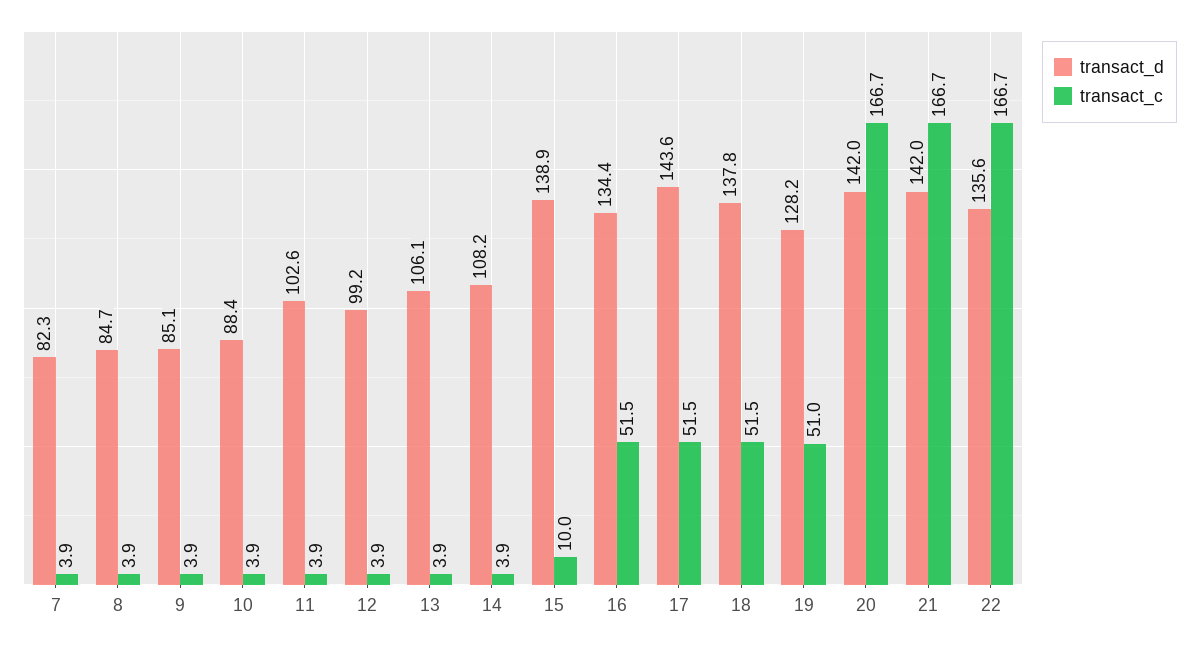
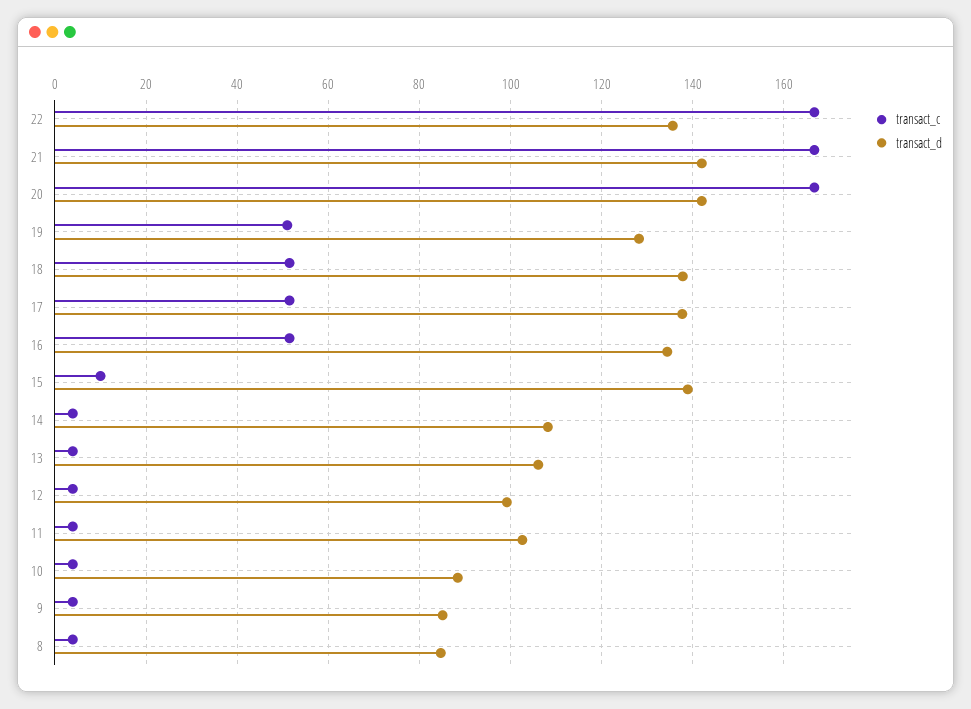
transact_d, 7: 82.3 -> none
transact_c, 7: 3.9 -> none
transact_d, 17: 143.6 -> 138

